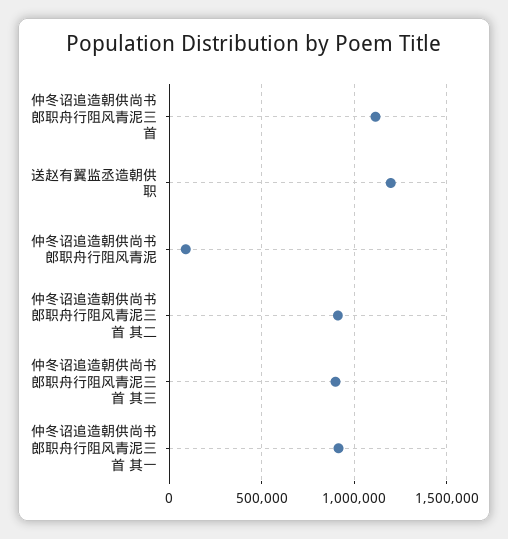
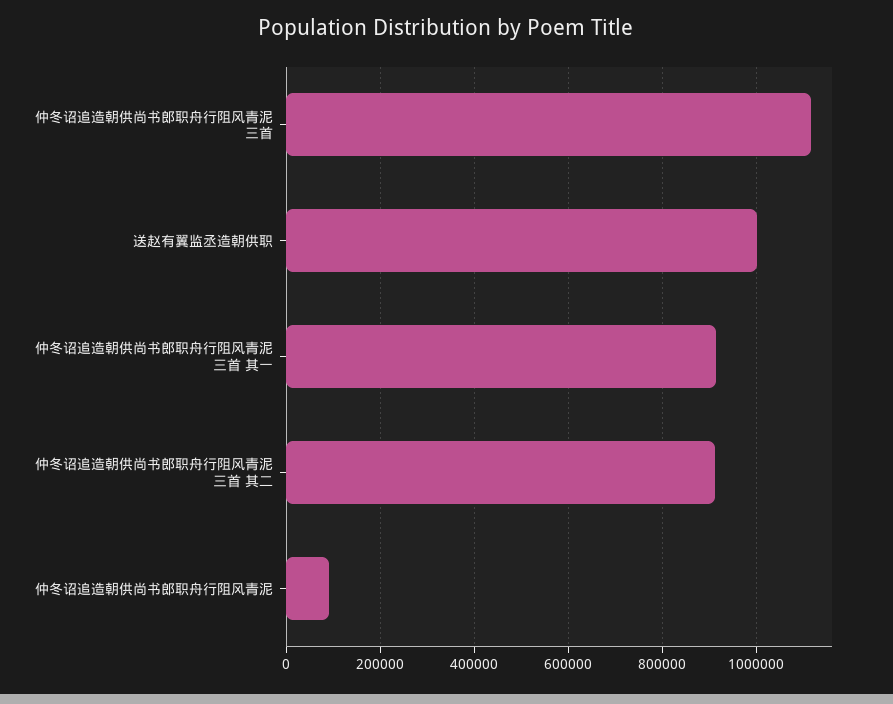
送赵有翼监丞造朝供职: 1200000 -> 1000000
仲冬诏追造朝供尚书郎职舟行阻风青泥三首 其三: 900000 -> none

